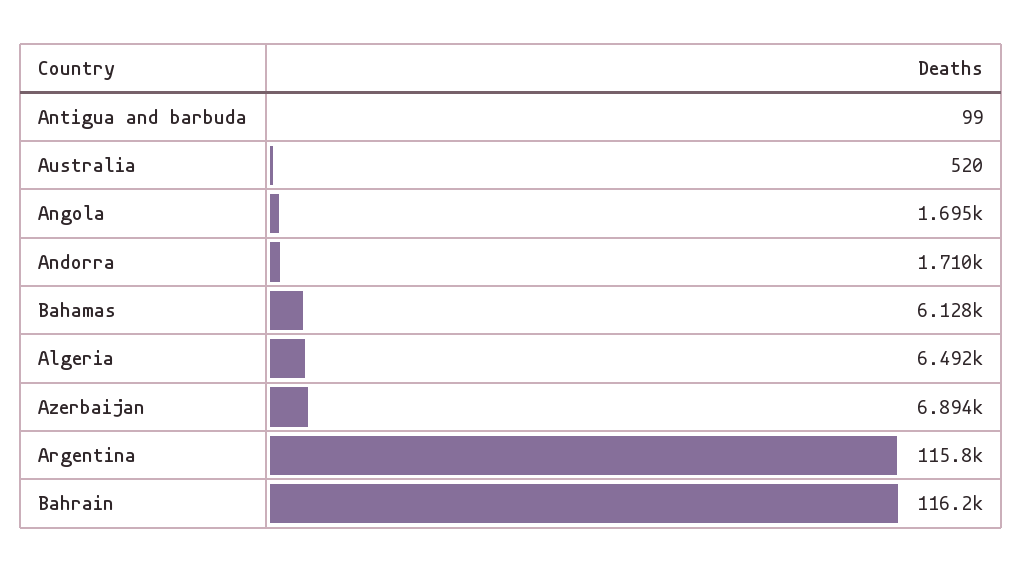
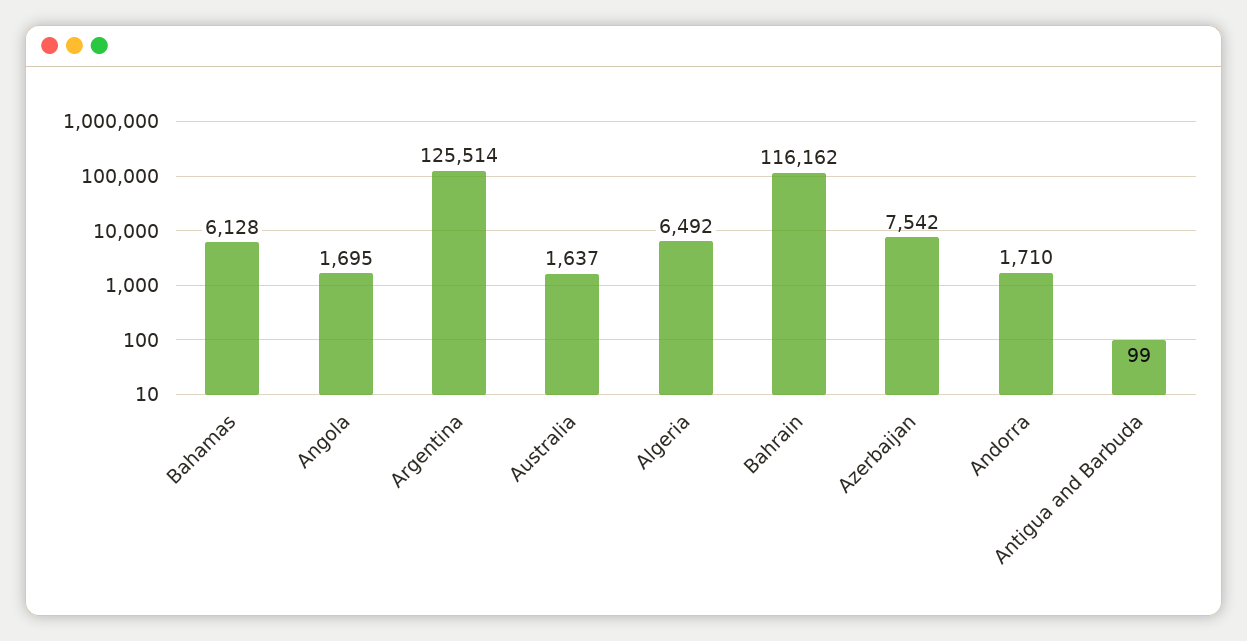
Australia: 520 -> 1637
Azerbaijan: 6894 -> 7542
Argentina: 115800 -> 125514

